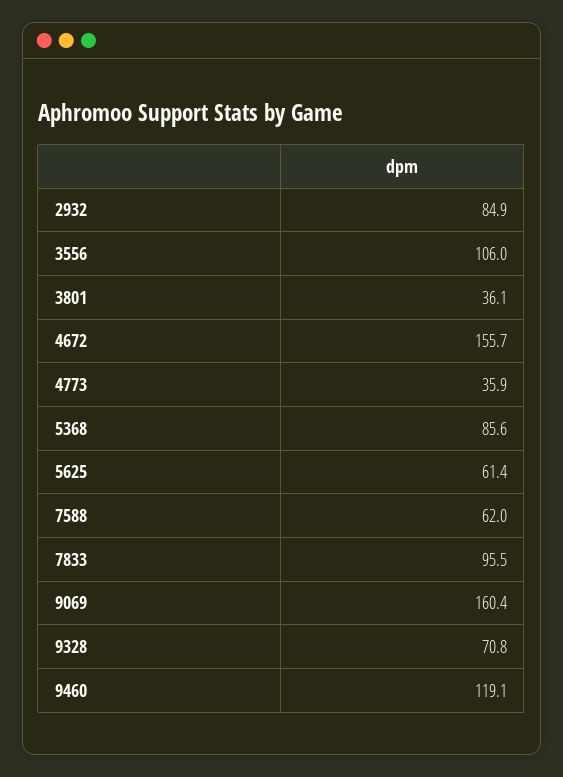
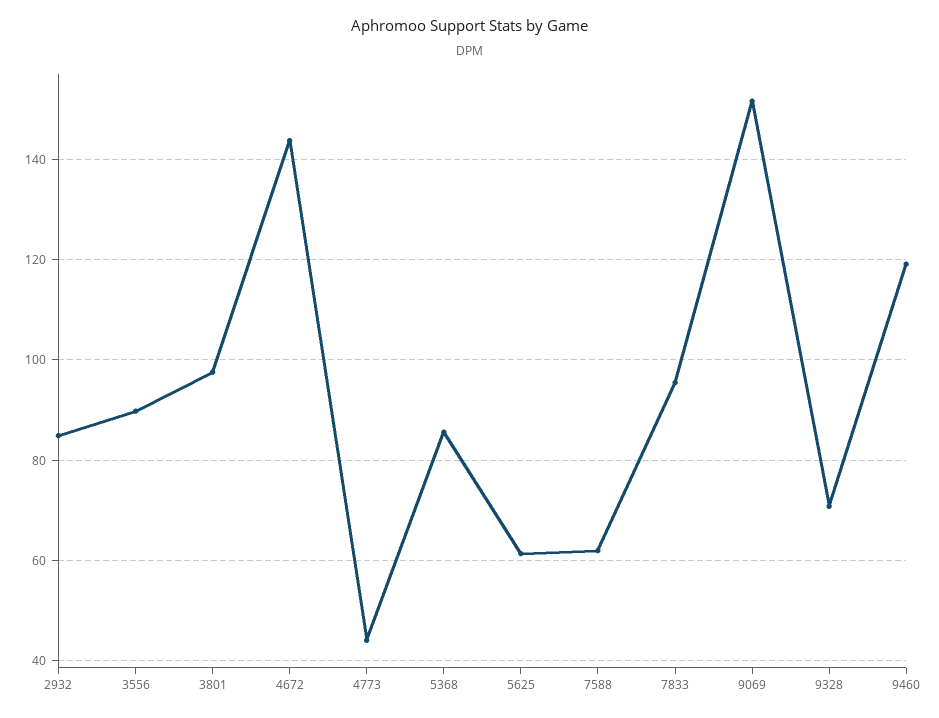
3556: 106 -> 90
3801: 36.1 -> 98
4672: 155.7 -> 144
4773: 35.9 -> 44
9069: 160.4 -> 152

